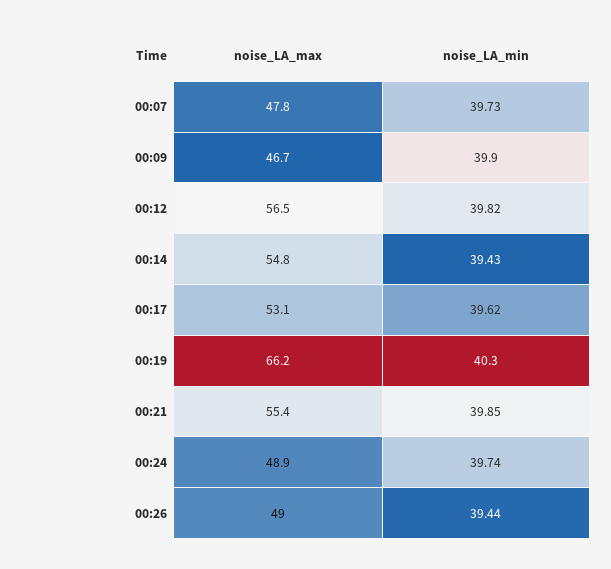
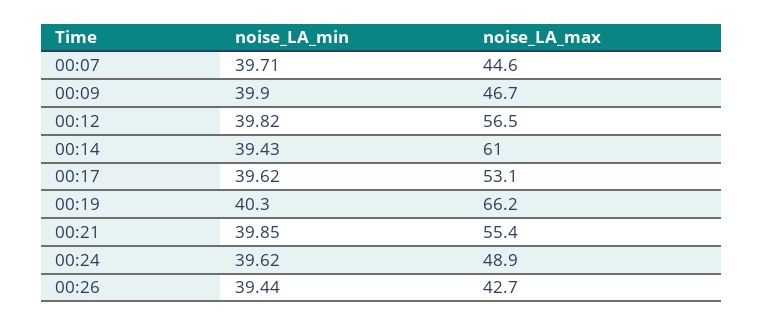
noise_LA_max, 00:07: 47.8 -> 44.6
noise_LA_min, 00:07: 39.73 -> 39.71
noise_LA_max, 00:14: 54.8 -> 61
noise_LA_min, 00:24: 39.74 -> 39.62
noise_LA_max, 00:26: 49 -> 42.7

